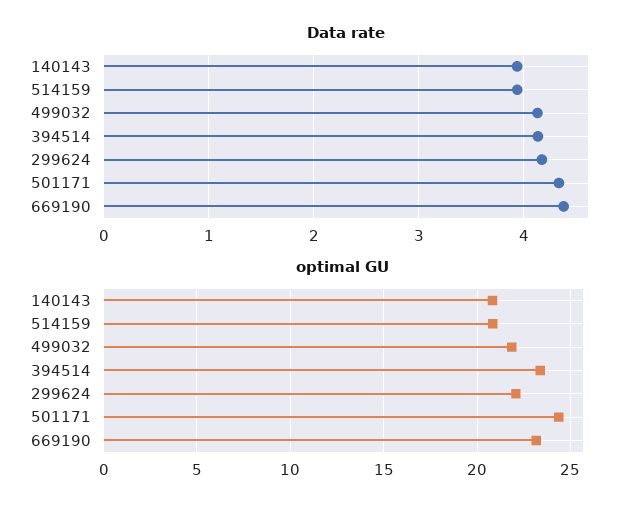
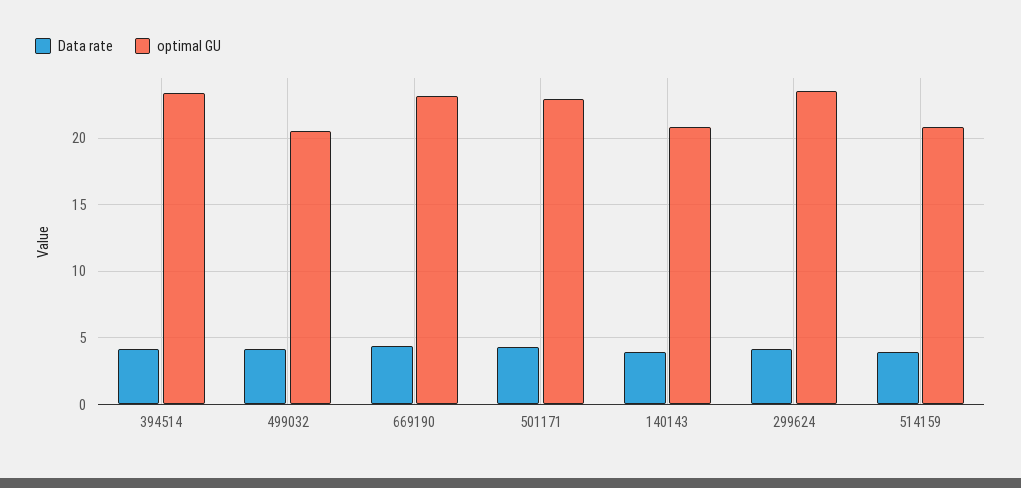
optimal GU, 499032: 22 -> 20.5
optimal GU, 299624: 22 -> 23.5
optimal GU, 501171: 24.5 -> 23

